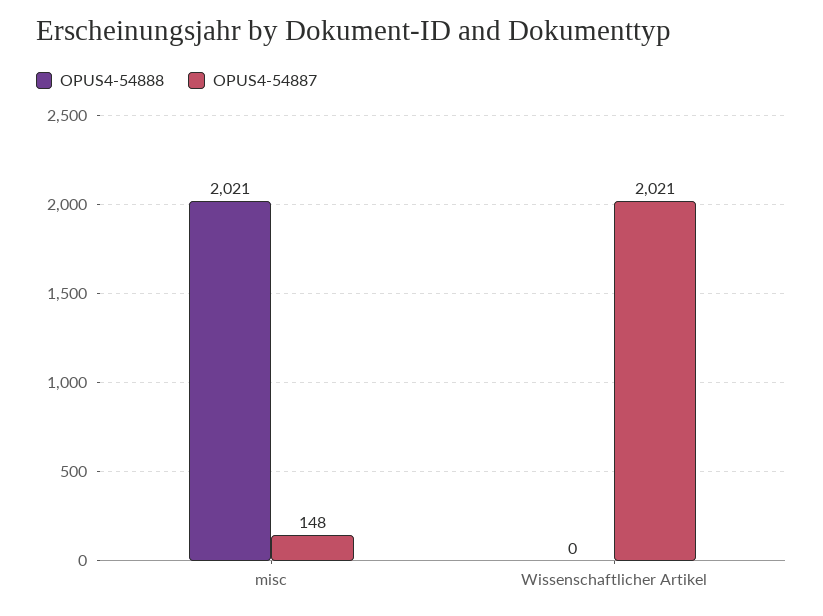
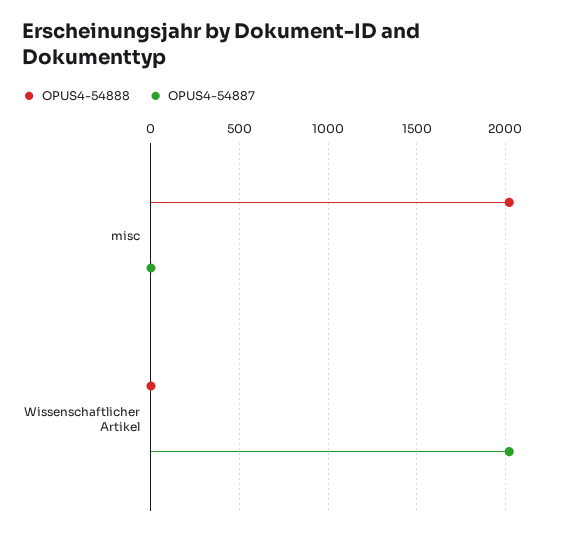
OPUS4-54887, misc: 148 -> 0

